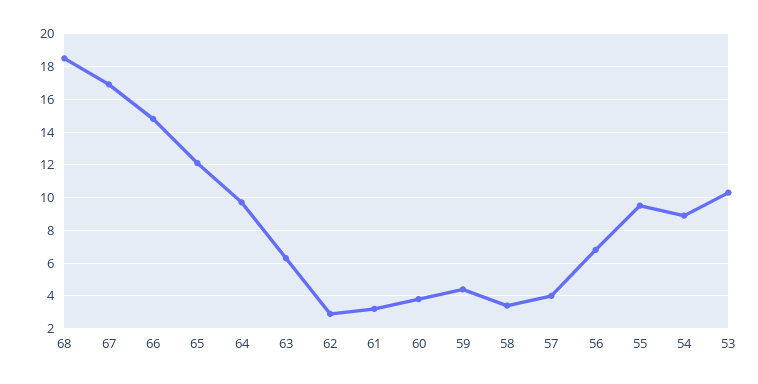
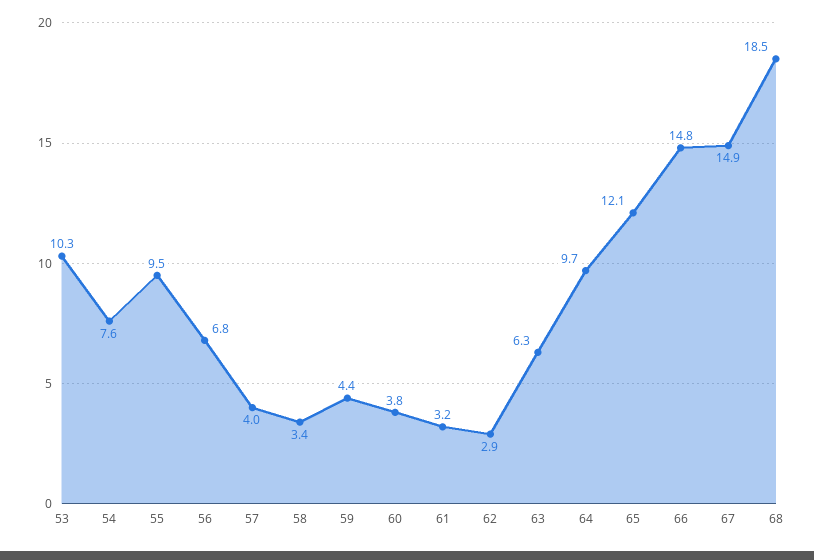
67: 17 -> 14.9
54: 9 -> 7.6

